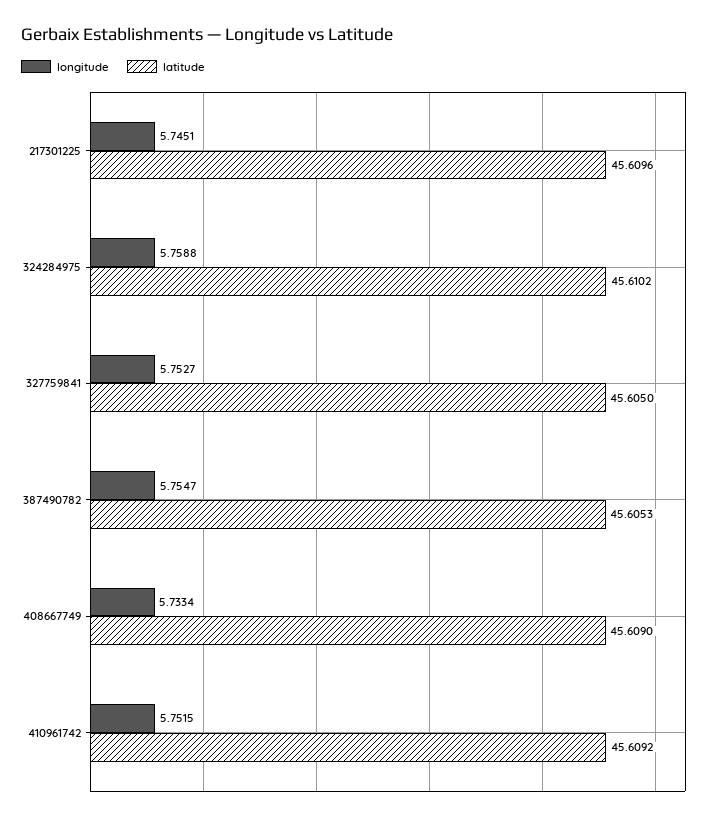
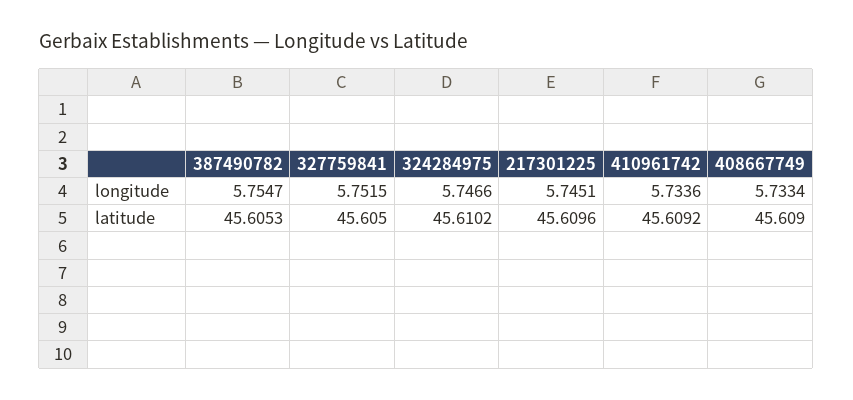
longitude, 324284975: 5.7588 -> 5.7466
longitude, 327759841: 5.7527 -> 5.7515
longitude, 410961742: 5.7515 -> 5.7336

